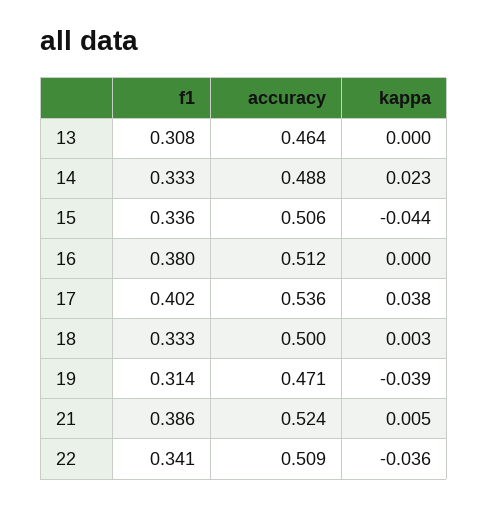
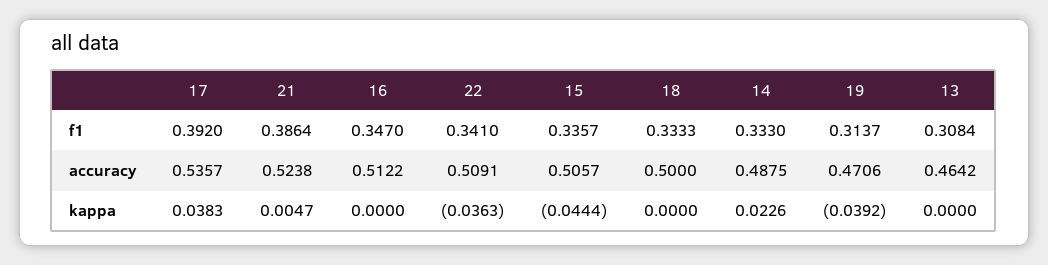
f1, 16: 0.38 -> 0.347
f1, 17: 0.402 -> 0.392
kappa, 18: 0.003 -> 0

